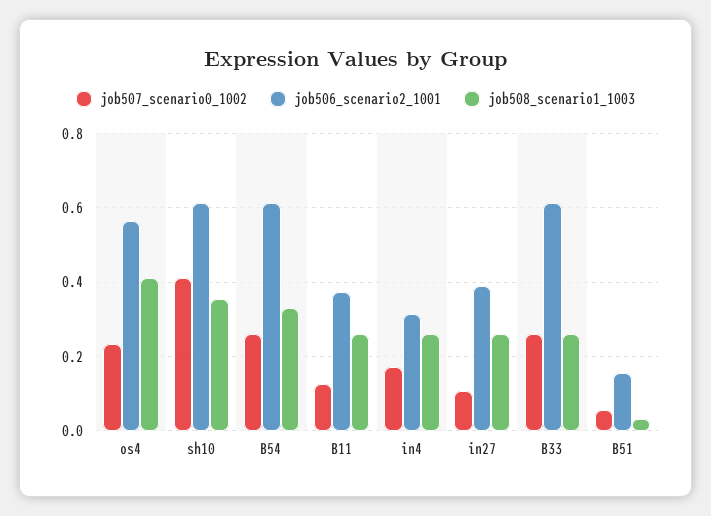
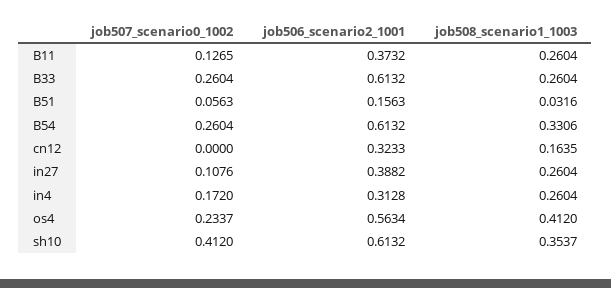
job507_scenario0_1002, cn12: none -> 0
job506_scenario2_1001, cn12: none -> 0.3233
job508_scenario1_1003, cn12: none -> 0.1635

